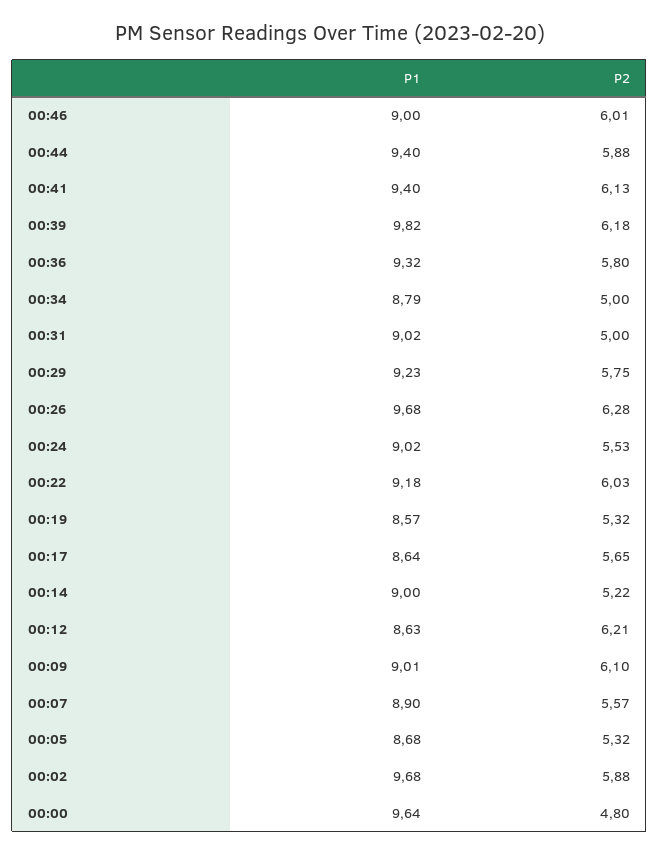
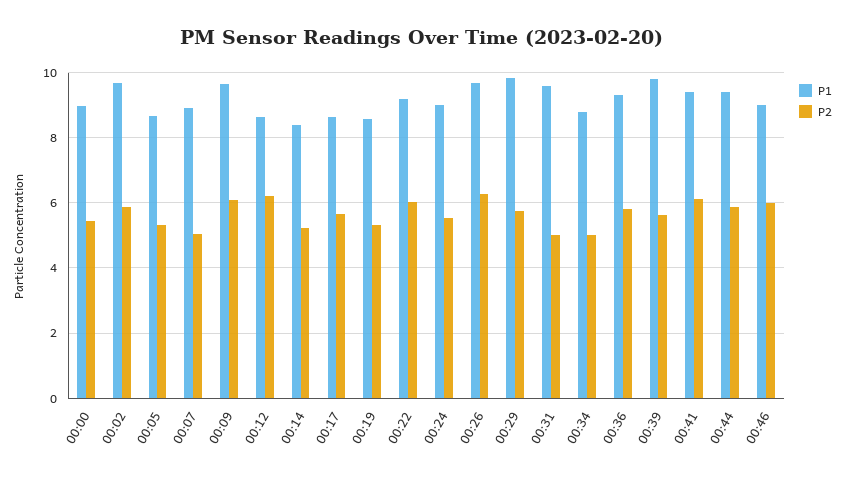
P2, 00:39: 6.18 -> 5.6
P1, 00:31: 9.02 -> 9.6
P1, 00:29: 9.23 -> 9.8
P1, 00:14: 9 -> 8.4
P1, 00:09: 9.01 -> 9.6
P2, 00:07: 5.57 -> 5
P1, 00:00: 9.64 -> 9
P2, 00:00: 4.8 -> 5.4

